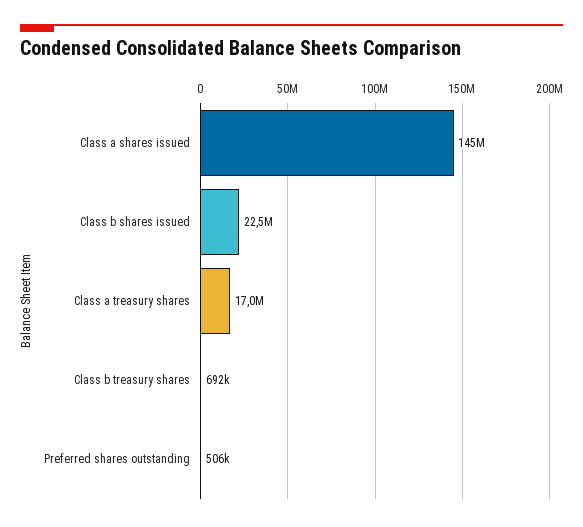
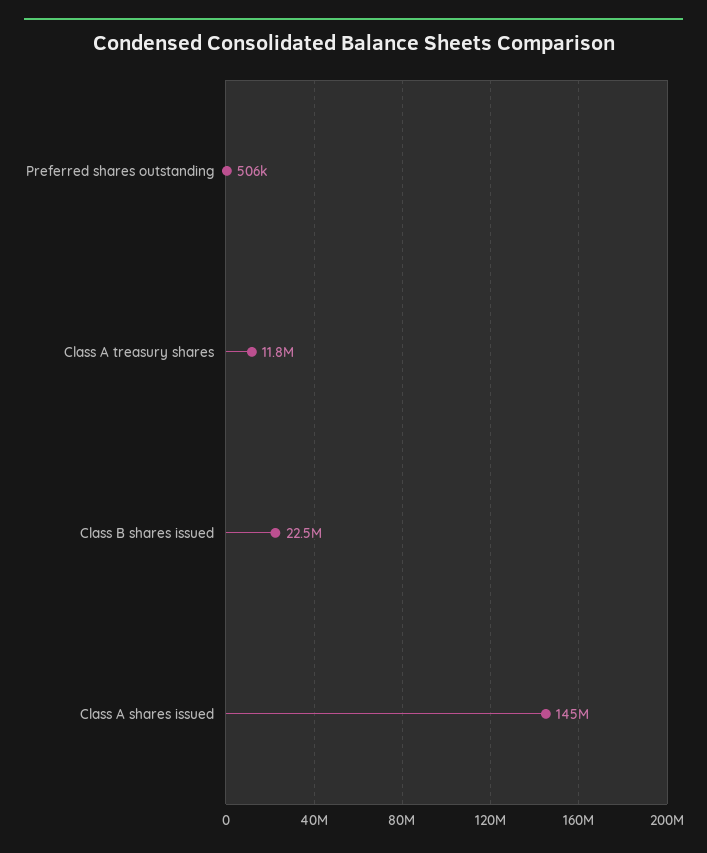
Class a treasury shares: 17000000 -> 11800000
Class b treasury shares: 692000 -> none

